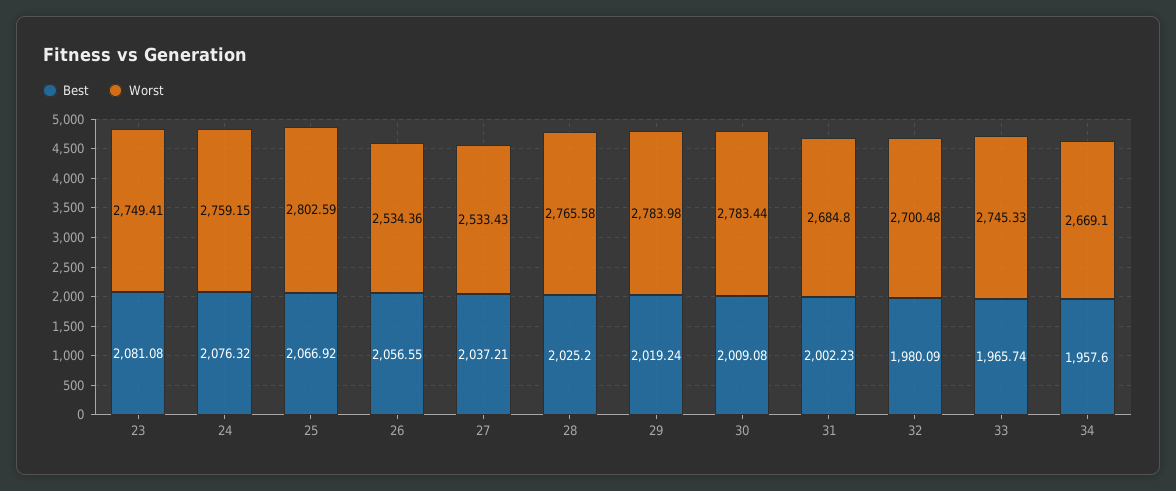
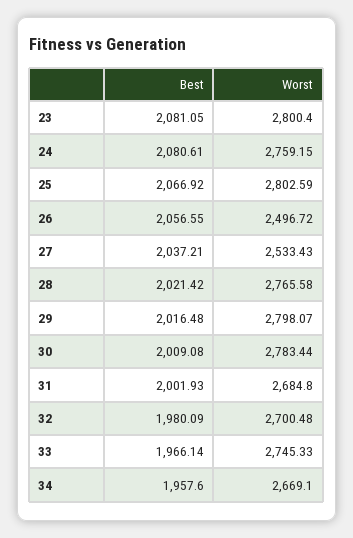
Best, 23: 2081.08 -> 2081.05
Worst, 23: 2749.41 -> 2800.4
Best, 24: 2076.32 -> 2080.61
Worst, 26: 2534.36 -> 2496.72
Best, 28: 2025.2 -> 2021.42
Best, 29: 2019.24 -> 2016.48
Worst, 29: 2783.98 -> 2798.07
Best, 31: 2002.23 -> 2001.93
Best, 33: 1965.74 -> 1966.14

